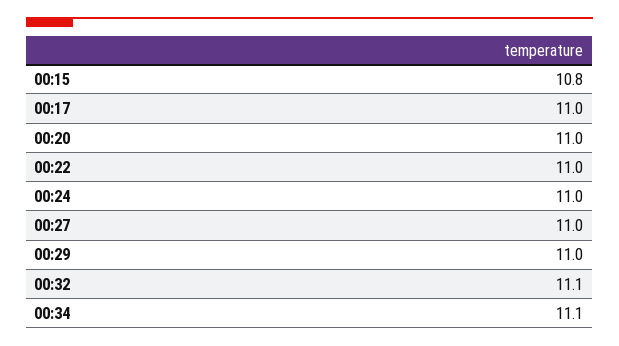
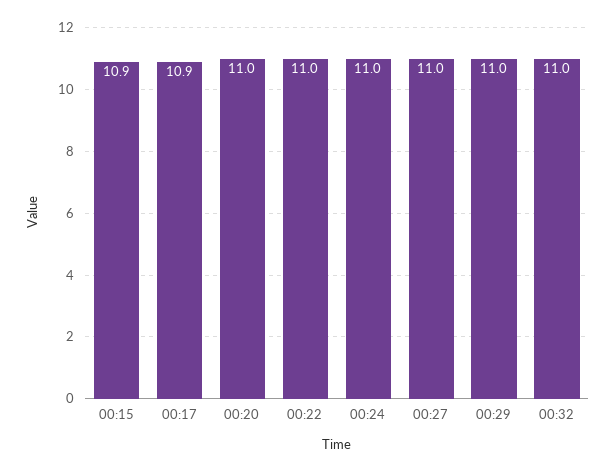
00:15: 10.8 -> 10.9
00:17: 11 -> 10.9
00:32: 11.1 -> 11
00:34: 11.1 -> none

